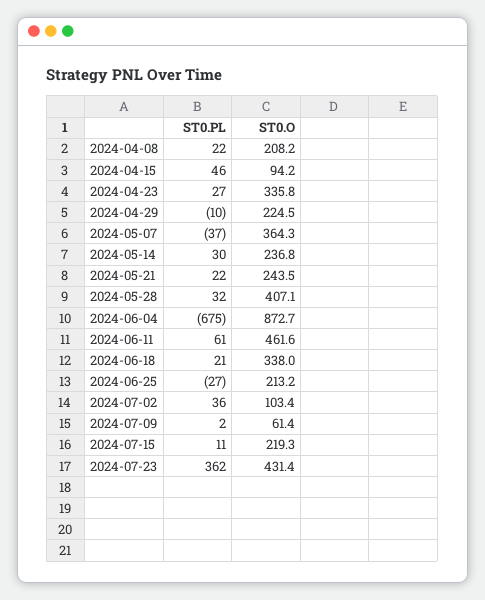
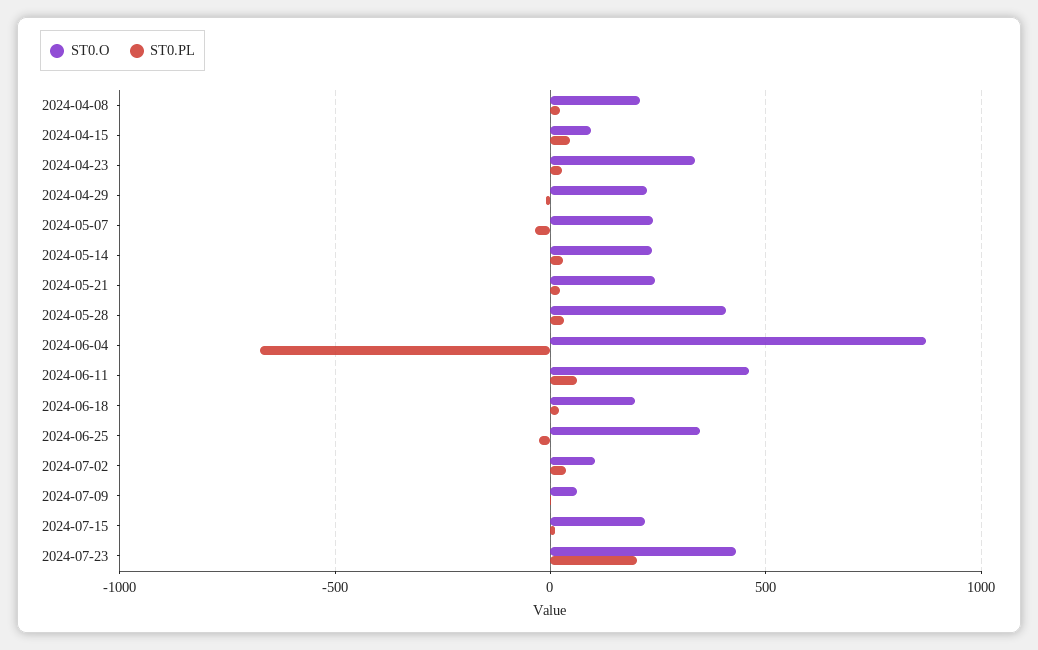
ST0.O, 2024-05-07: 364.3 -> 250
ST0.O, 2024-06-18: 338 -> 200
ST0.O, 2024-06-25: 213.2 -> 350
ST0.PL, 2024-07-23: 362 -> 200

